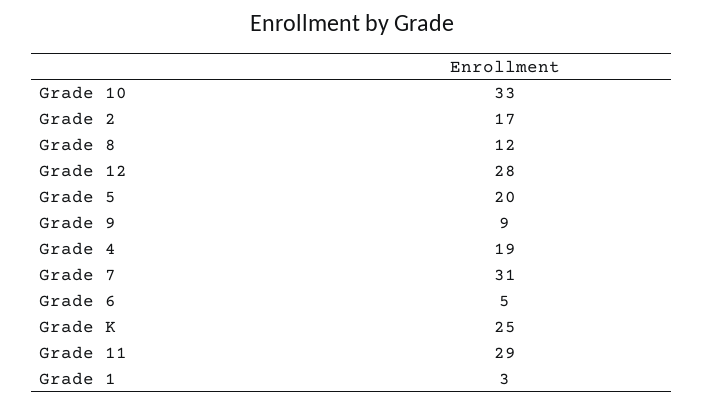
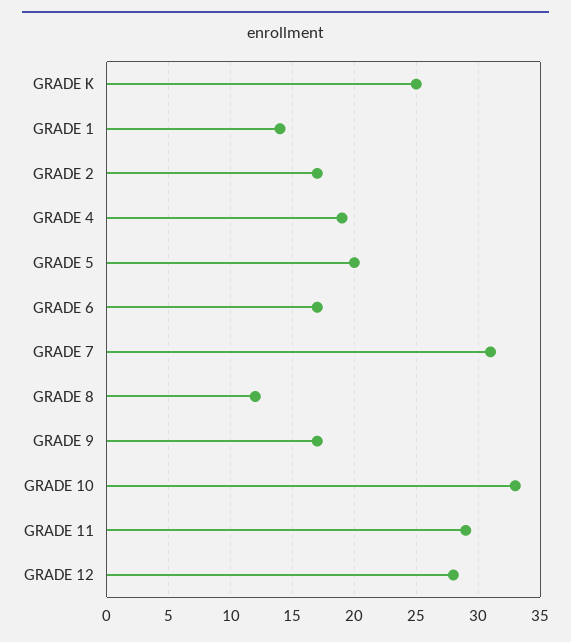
Grade 9: 9 -> 17
Grade 6: 5 -> 17
Grade 1: 3 -> 14

